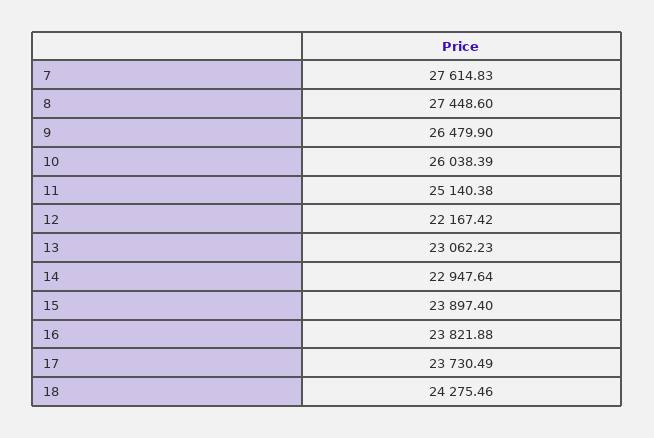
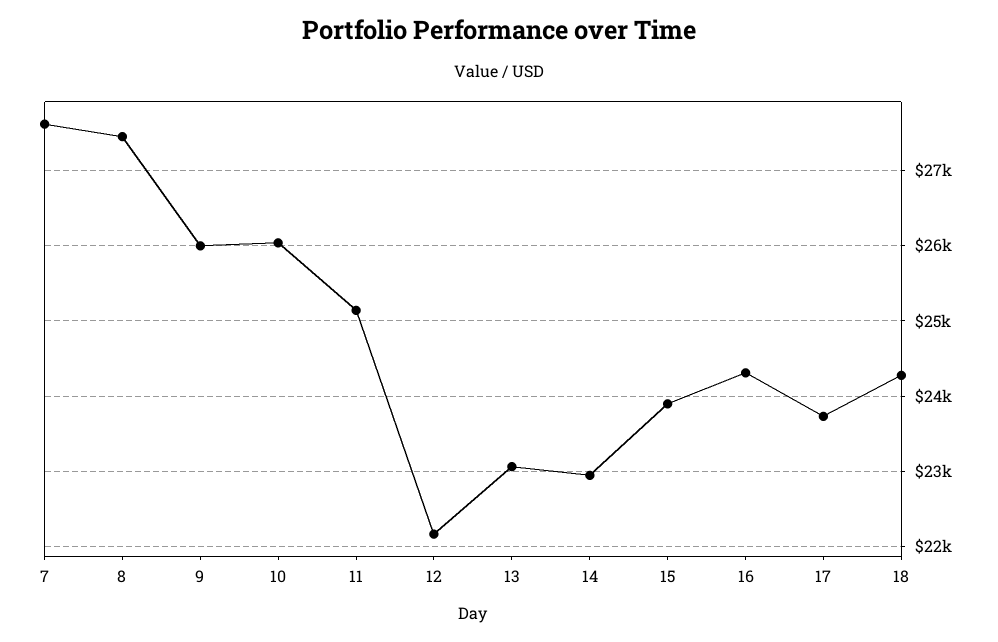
9: 26479.9 -> 26000
16: 23821.88 -> 24300

